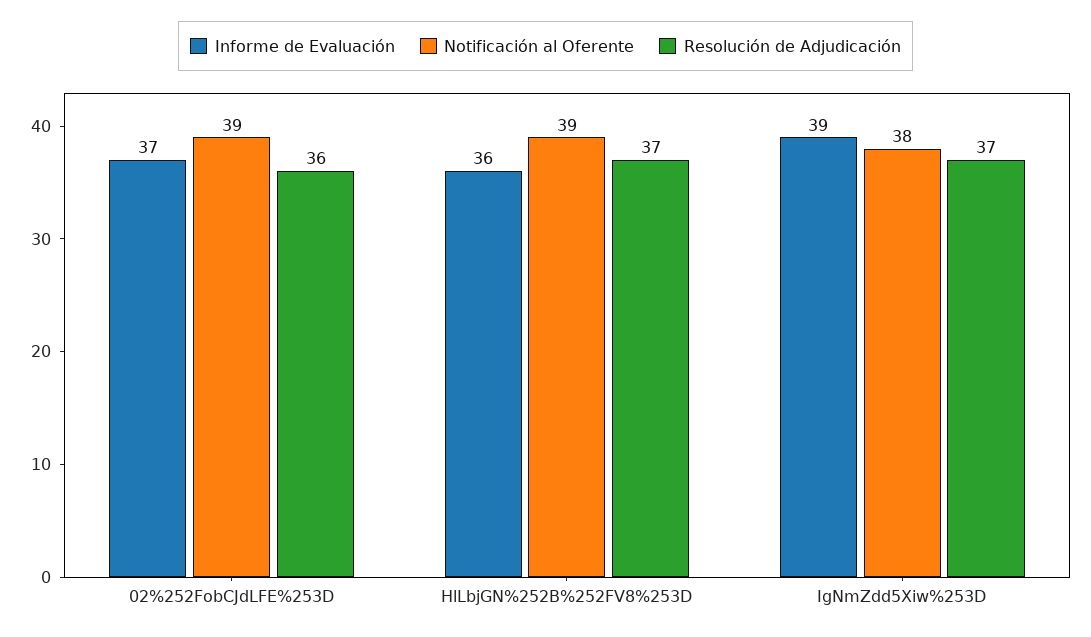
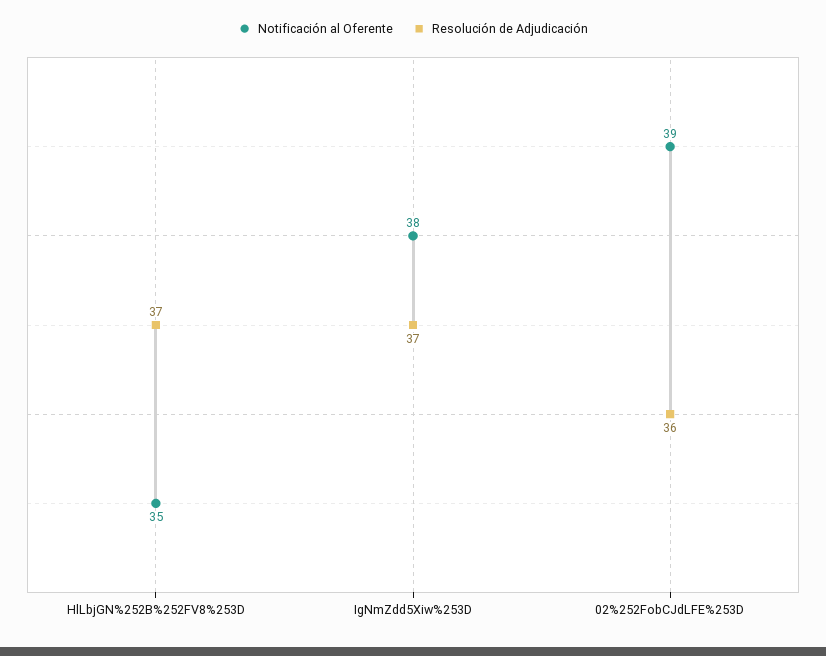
Informe de Evaluación, 02%252FobCJdLFE%253D: 37 -> none
Informe de Evaluación, HlLbjGN%252B%252FV8%253D: 36 -> none
Notificación al Oferente, HlLbjGN%252B%252FV8%253D: 39 -> 35
Informe de Evaluación, IgNmZdd5Xiw%253D: 39 -> none

